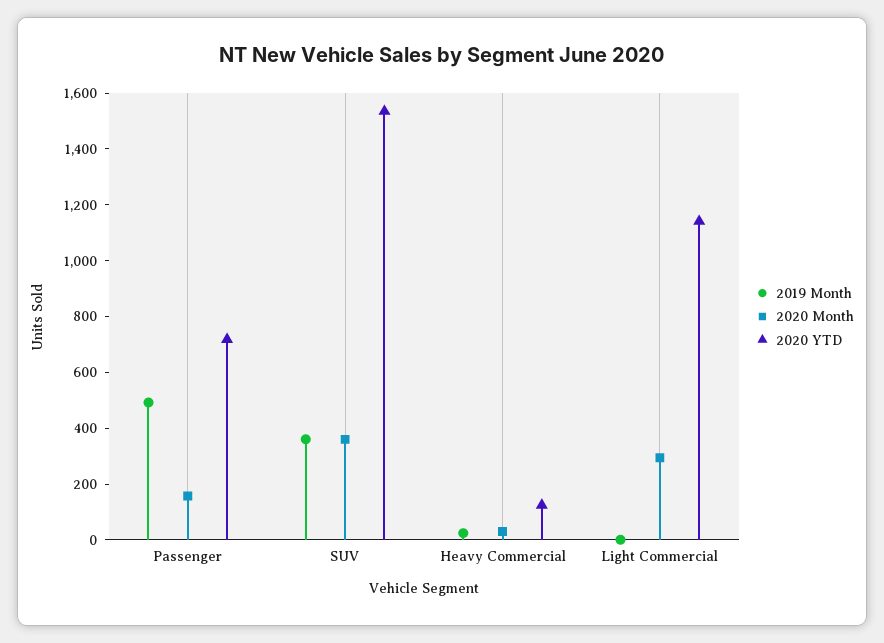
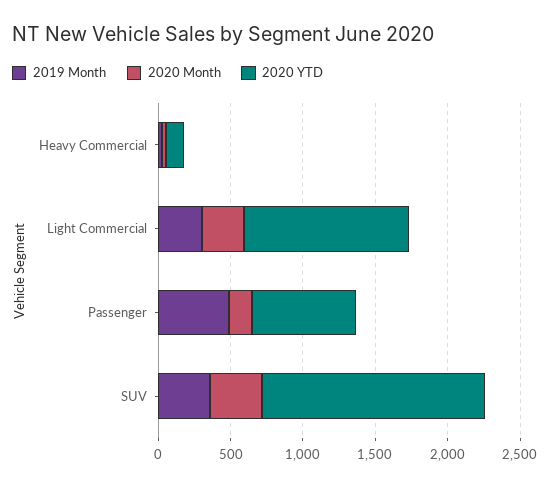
2019 Month, Light Commercial: 0 -> 300

